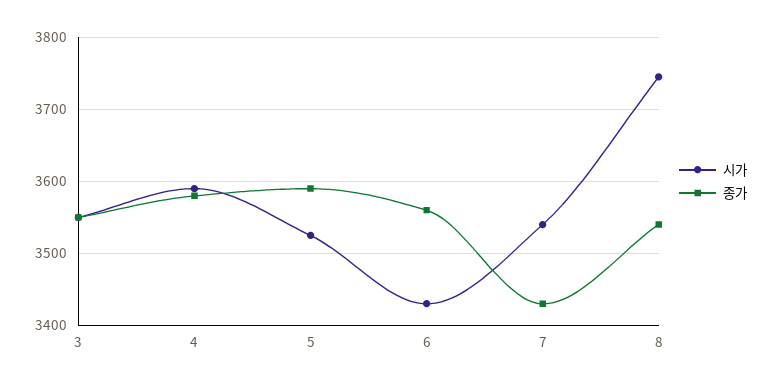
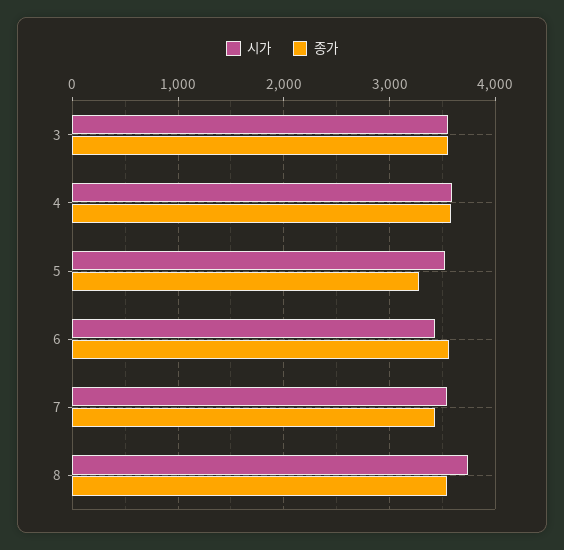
종가, 5: 3590 -> 3300

